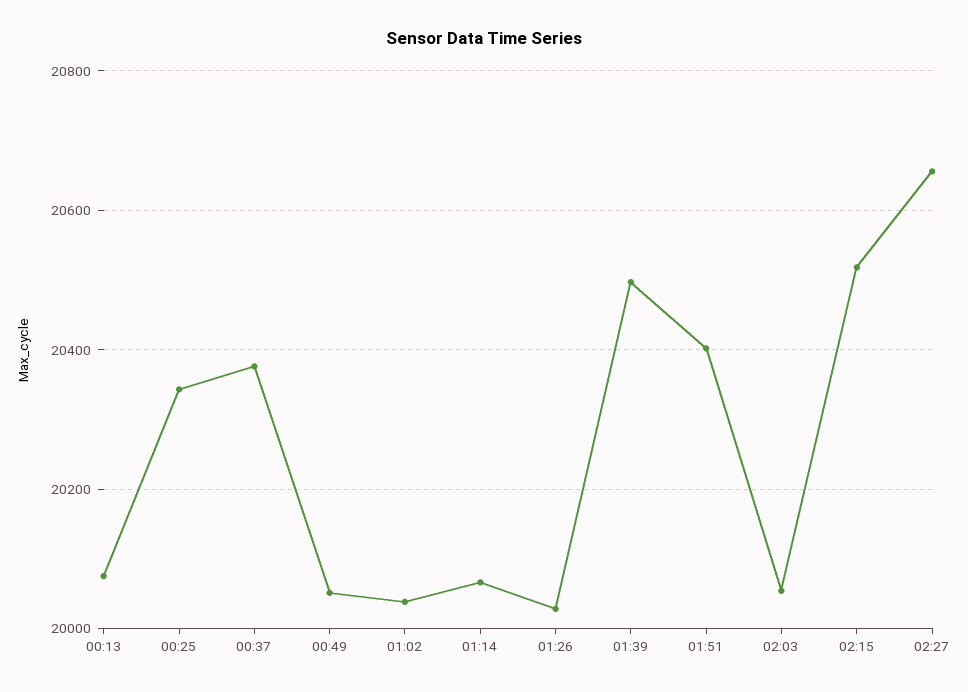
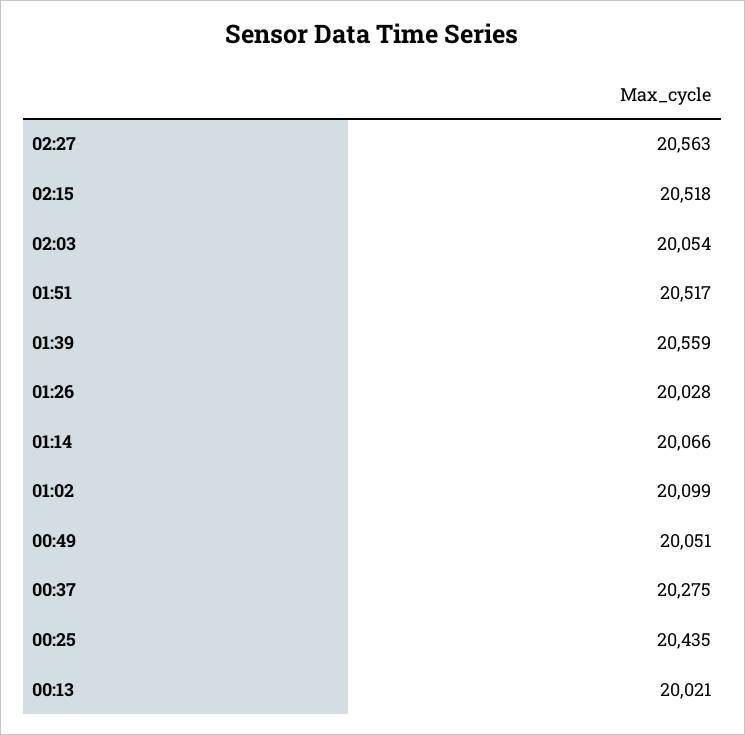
00:13: 20080 -> 20021
00:25: 20340 -> 20435
00:37: 20380 -> 20275
01:02: 20040 -> 20099
01:39: 20500 -> 20559
01:51: 20400 -> 20517
02:27: 20660 -> 20563

